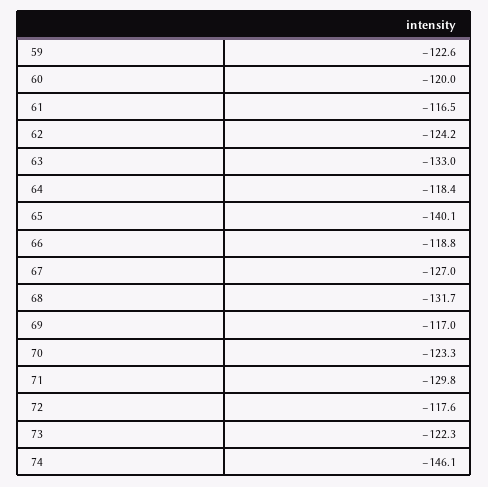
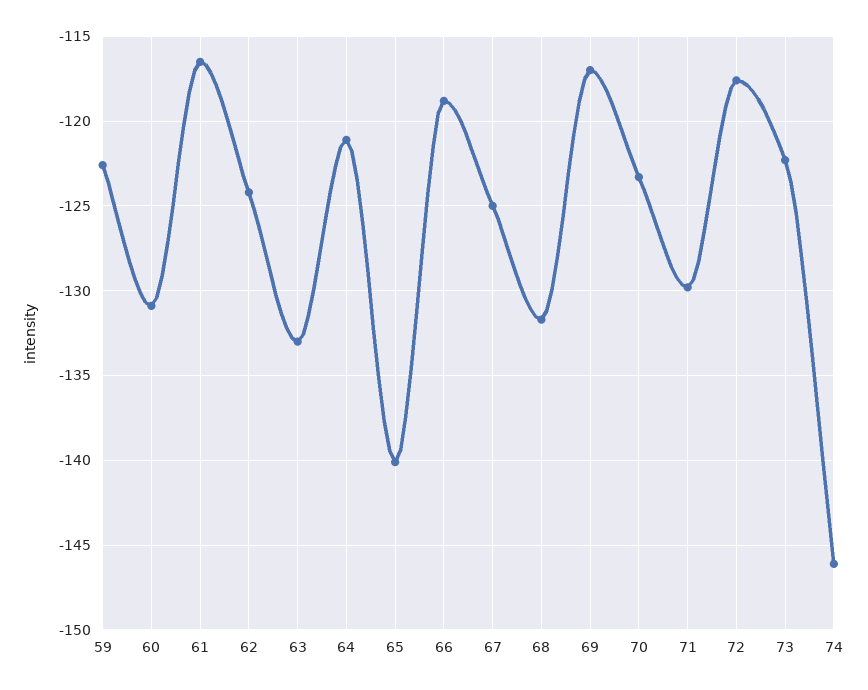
60: -120 -> -131
64: -118.4 -> -121
67: -127 -> -125

